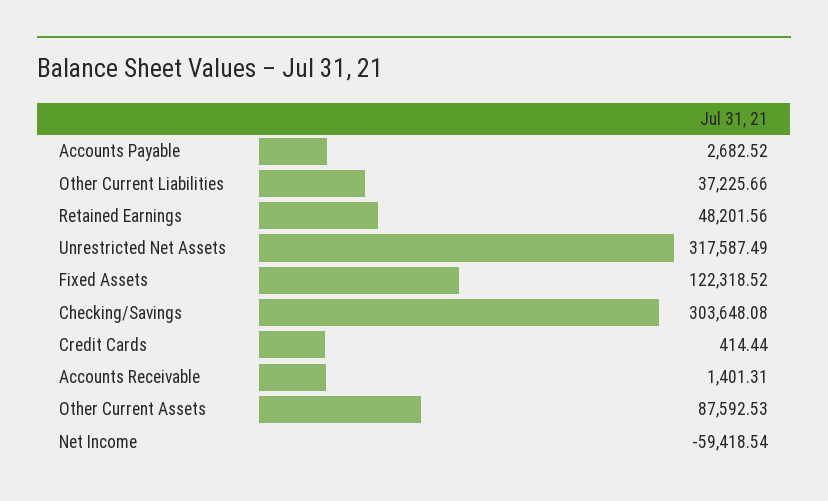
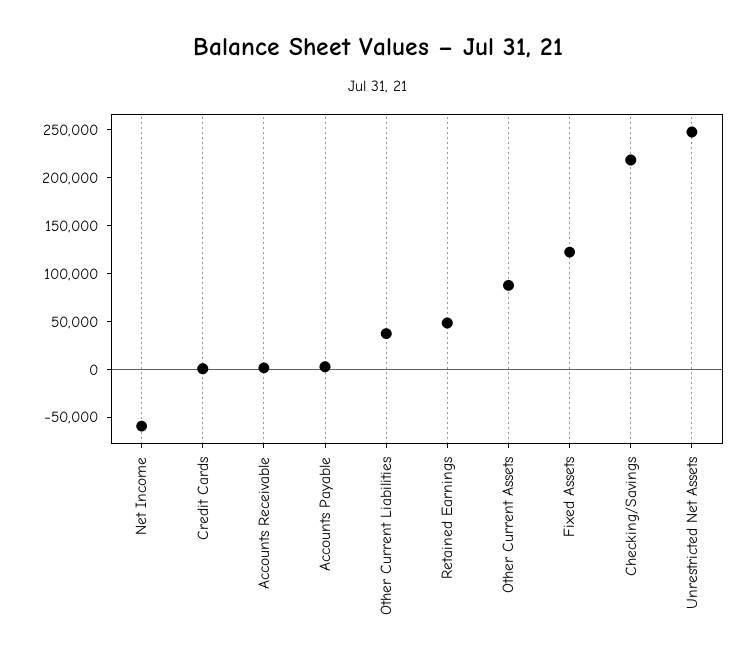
Unrestricted Net Assets: 317587.49 -> 250000
Checking/Savings: 303648.08 -> 220000

